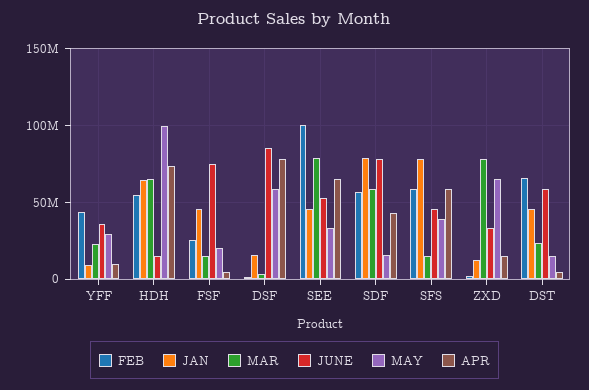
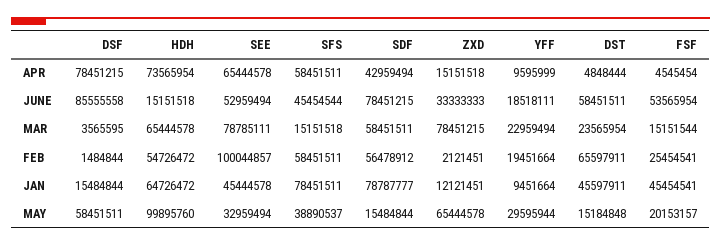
FEB, YFF: 45000000 -> 19451664
JUNE, YFF: 35000000 -> 18518111
JUNE, FSF: 75000000 -> 53565954

